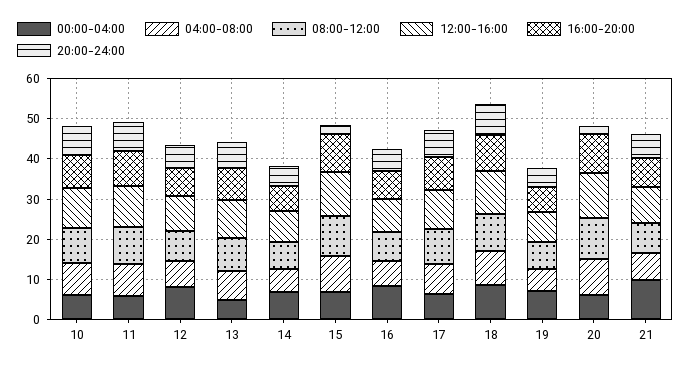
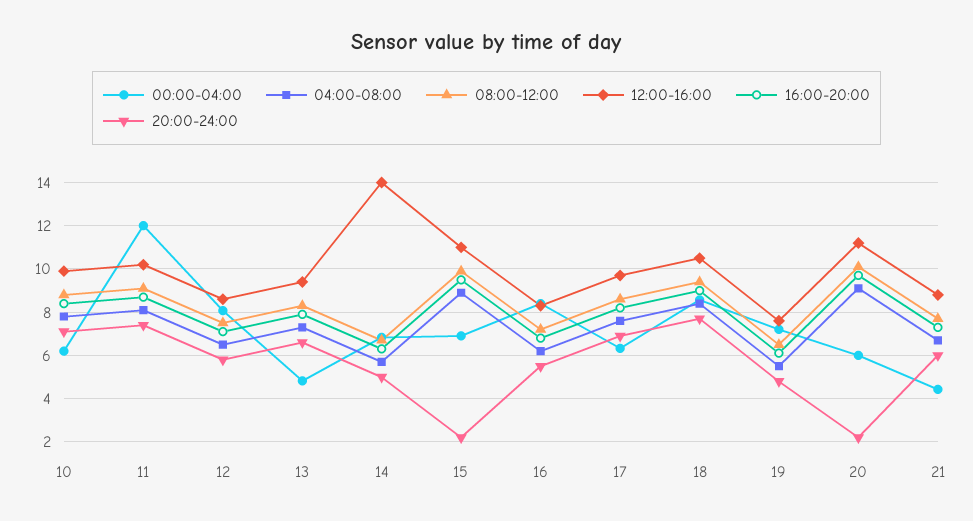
00:00-04:00, 11: 6 -> 12
12:00-16:00, 14: 8 -> 14
00:00-04:00, 21: 10 -> 4.5

